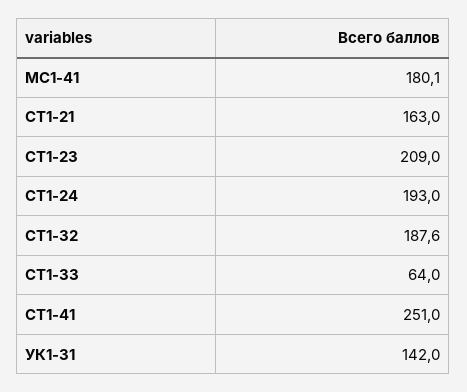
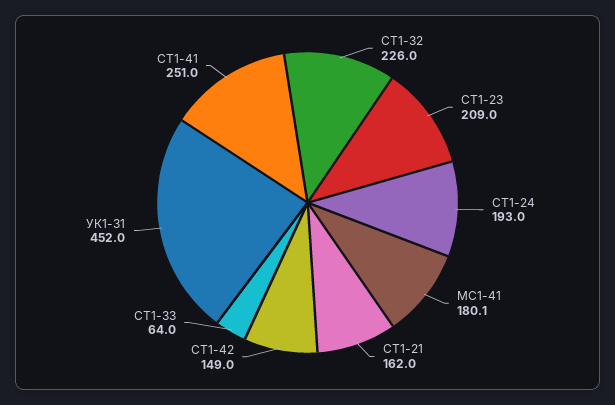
СТ1-21: 163 -> 162
СТ1-32: 187.6 -> 226
УК1-31: 142 -> 452
СТ1-42: none -> 149

